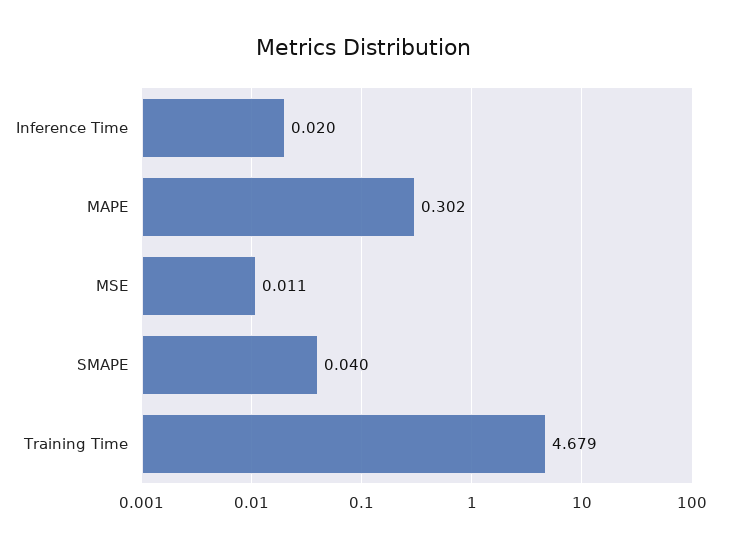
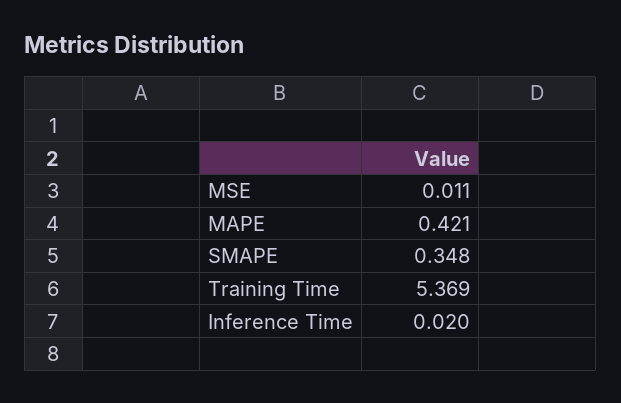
MAPE: 0.302 -> 0.421
SMAPE: 0.04 -> 0.348
Training Time: 4.679 -> 5.369

